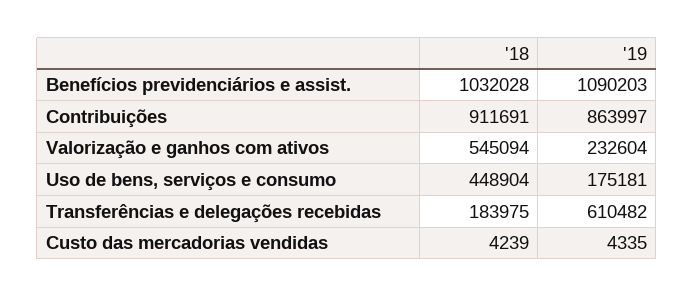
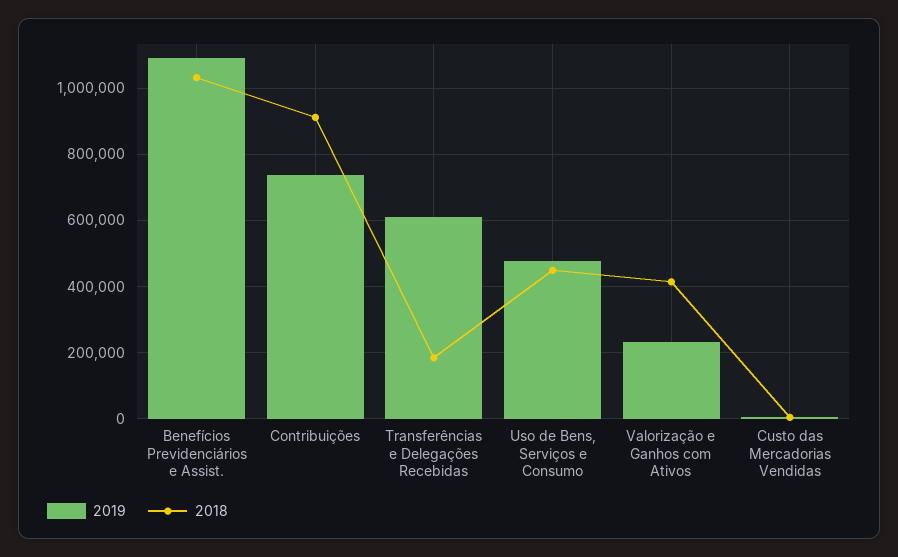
'19, Contribuições: 863997 -> 740000
'18, Valorização e ganhos com ativos: 545094 -> 420000
'19, Uso de bens, serviços e consumo: 175181 -> 480000

